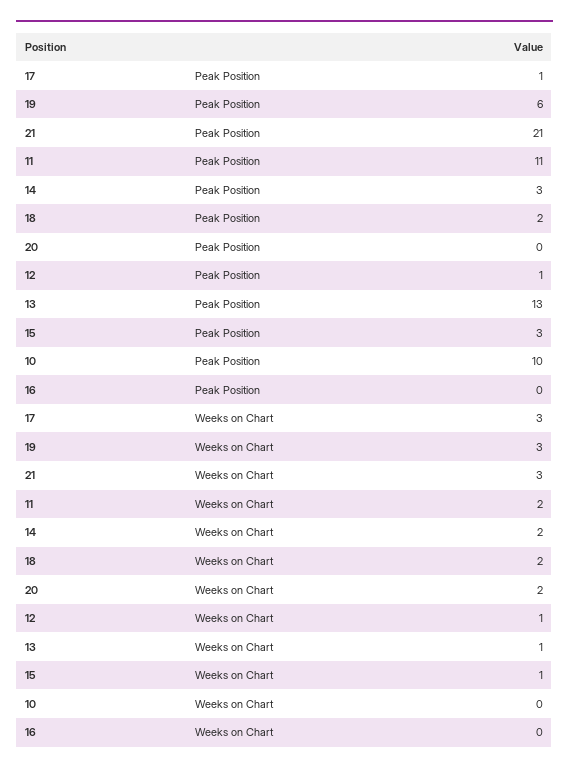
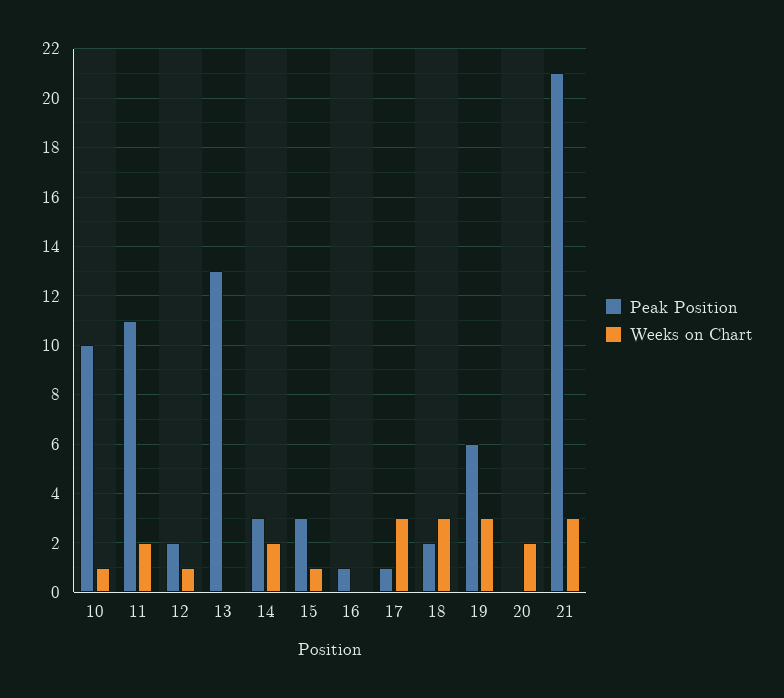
Peak Position, 12: 1 -> 2
Peak Position, 16: 0 -> 1
Weeks on Chart, 18: 2 -> 3
Weeks on Chart, 13: 1 -> 0
Weeks on Chart, 10: 0 -> 1

